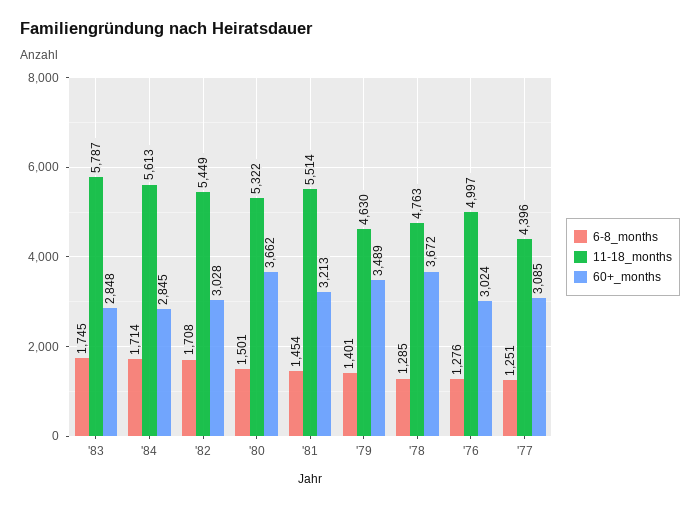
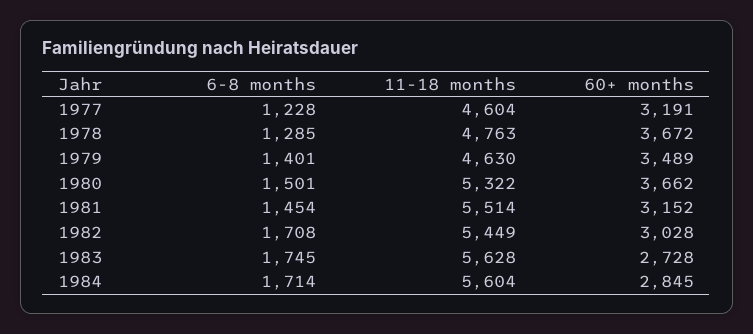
11-18_months, '83: 5787 -> 5628
60+_months, '83: 2848 -> 2728
11-18_months, '84: 5613 -> 5604
60+_months, '81: 3213 -> 3152
6-8_months, '76: 1276 -> none
11-18_months, '76: 4997 -> none
60+_months, '76: 3024 -> none
6-8_months, '77: 1251 -> 1228
11-18_months, '77: 4396 -> 4604
60+_months, '77: 3085 -> 3191

